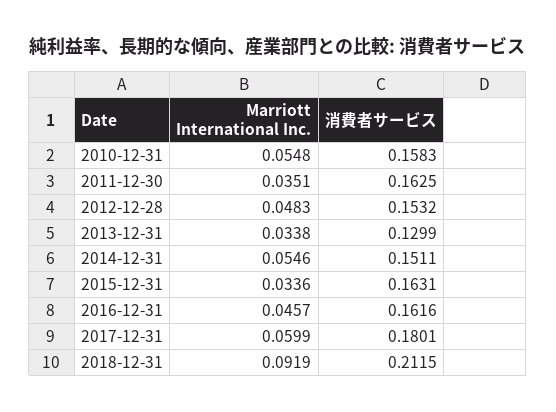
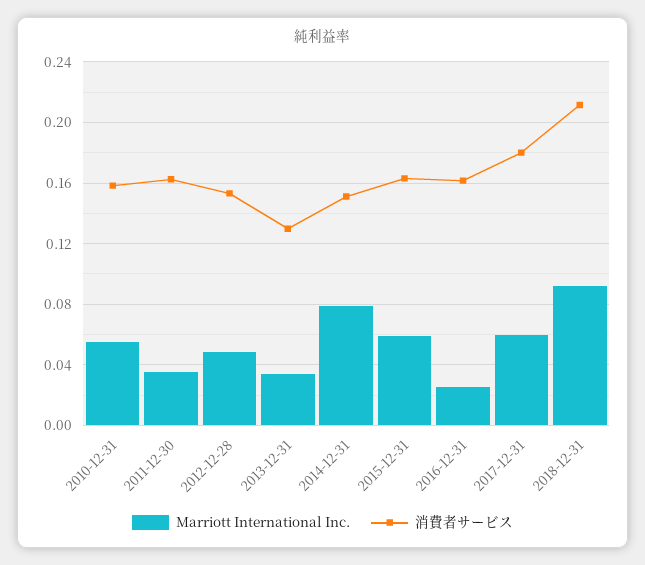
Marriott International Inc., 2014-12-31: 0.0546 -> 0.08
Marriott International Inc., 2015-12-31: 0.0336 -> 0.06
Marriott International Inc., 2016-12-31: 0.0457 -> 0.025

